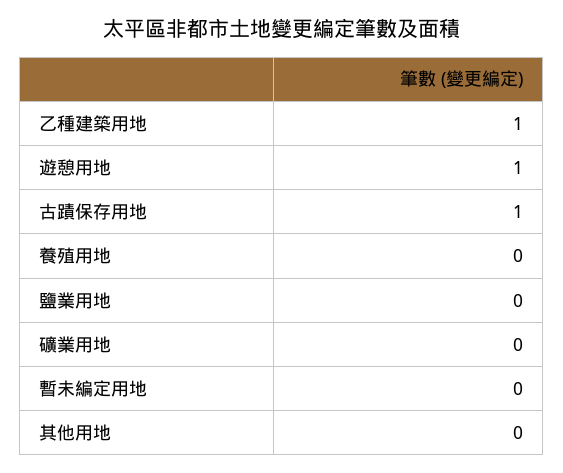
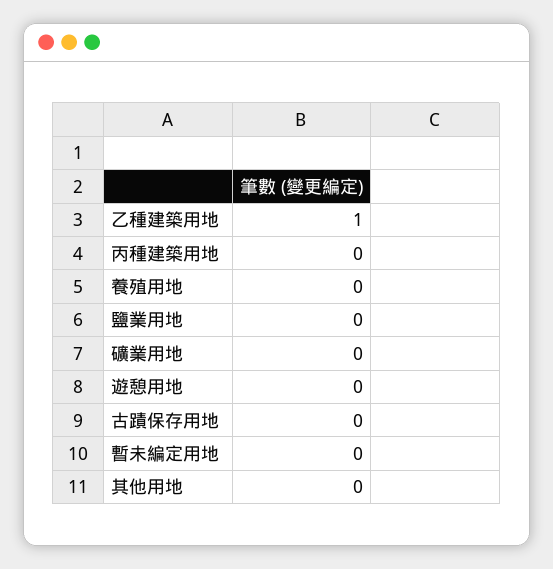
遊憩用地: 1 -> 0
古蹟保存用地: 1 -> 0
丙種建築用地: none -> 0

